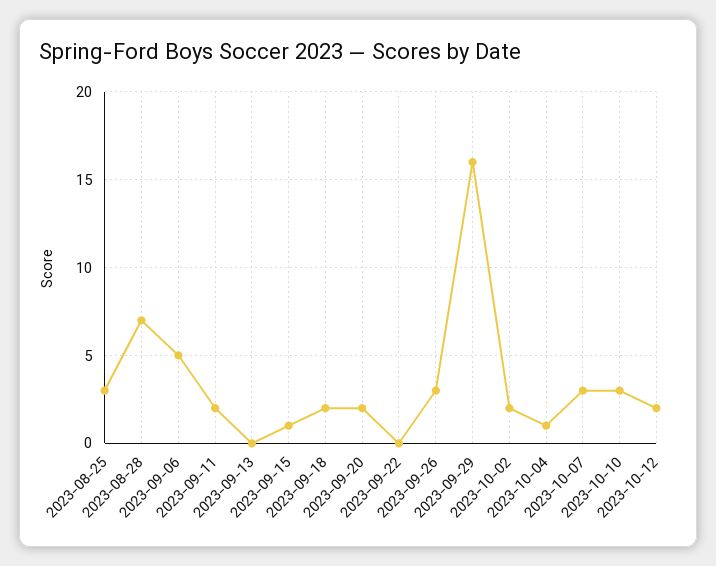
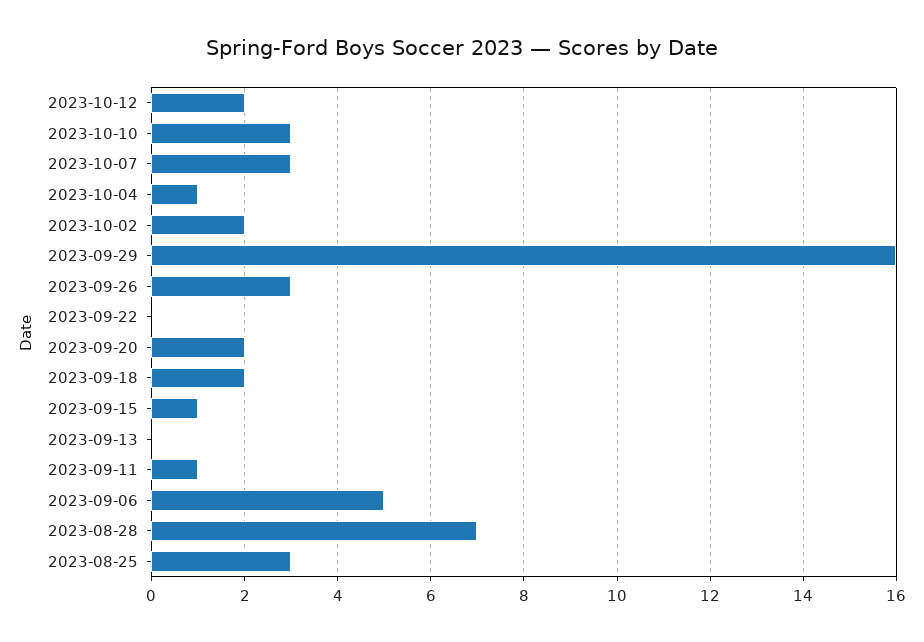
2023-09-11: 2 -> 1

